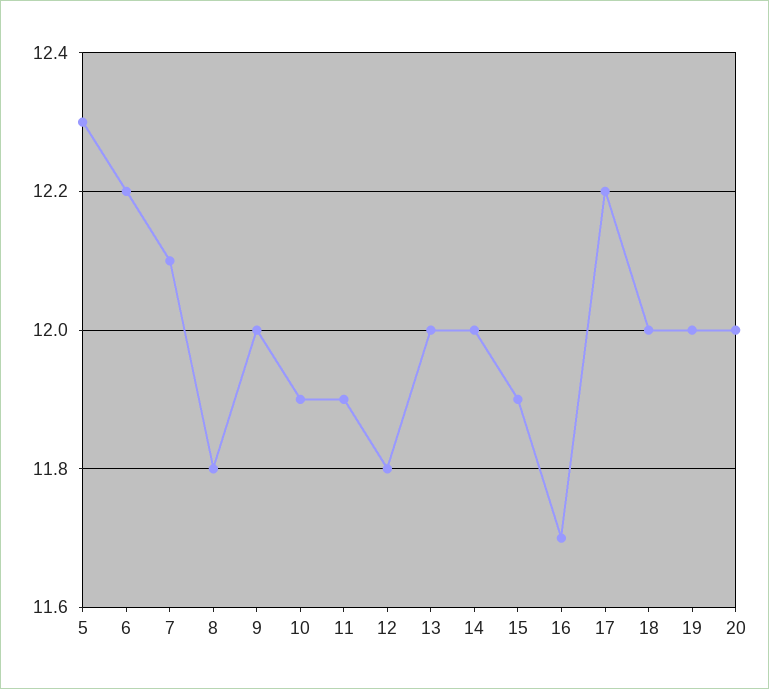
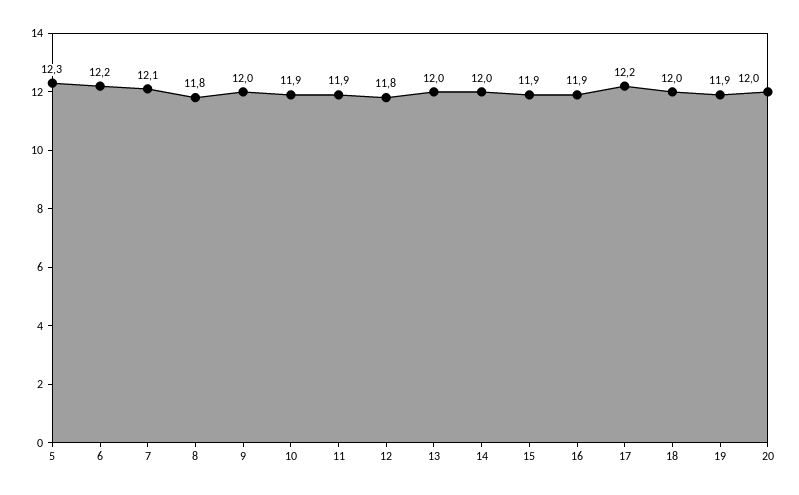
16: 11.7 -> 11.9
19: 12 -> 11.9

